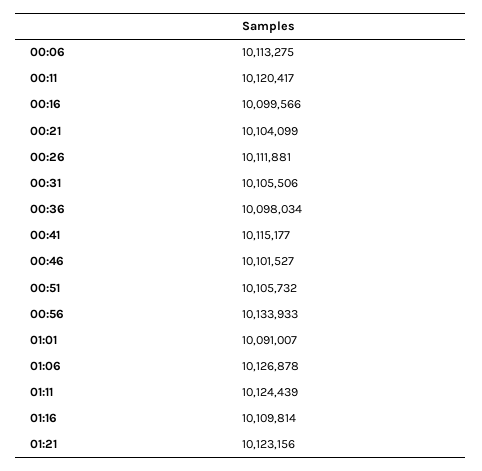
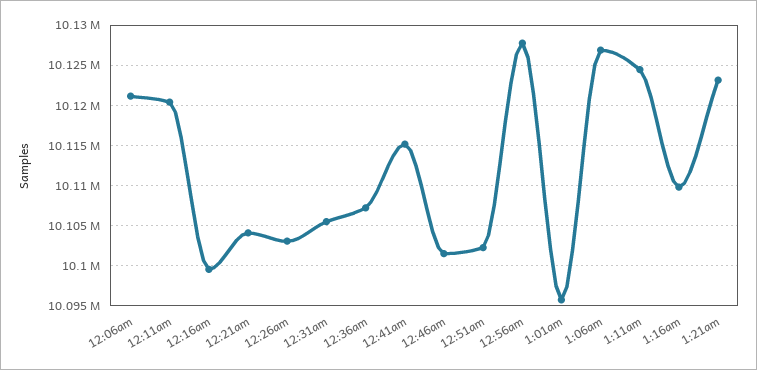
00:06: 10113275 -> 10121000
00:26: 10111881 -> 10103000
00:36: 10098034 -> 10107000
00:51: 10105732 -> 10102000
00:56: 10133933 -> 10128000
01:01: 10091007 -> 10096000

